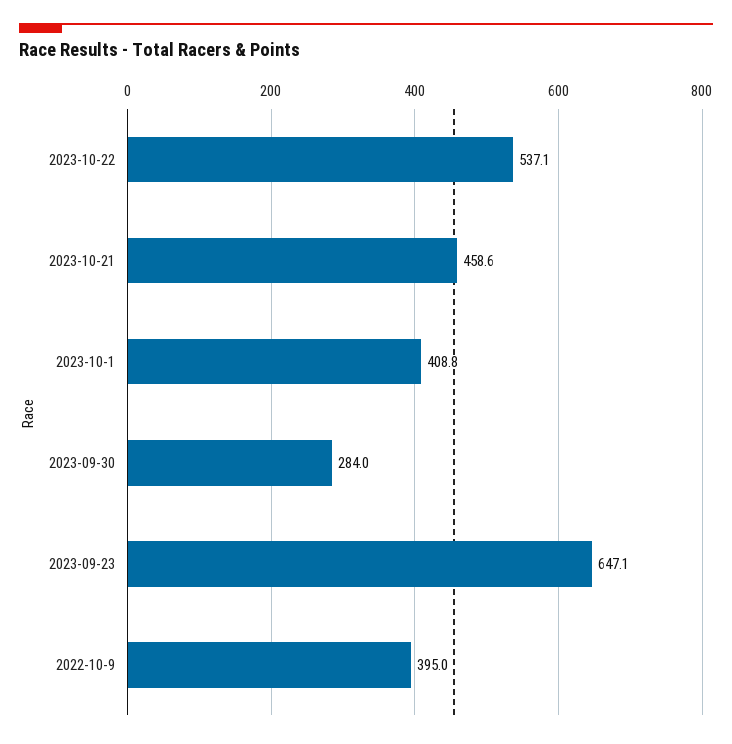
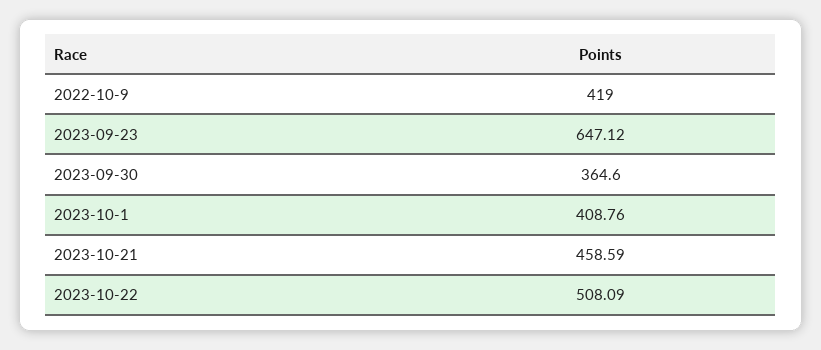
2023-10-22: 537.1 -> 508.09
2023-09-30: 284 -> 364.6
2022-10-9: 395 -> 419

